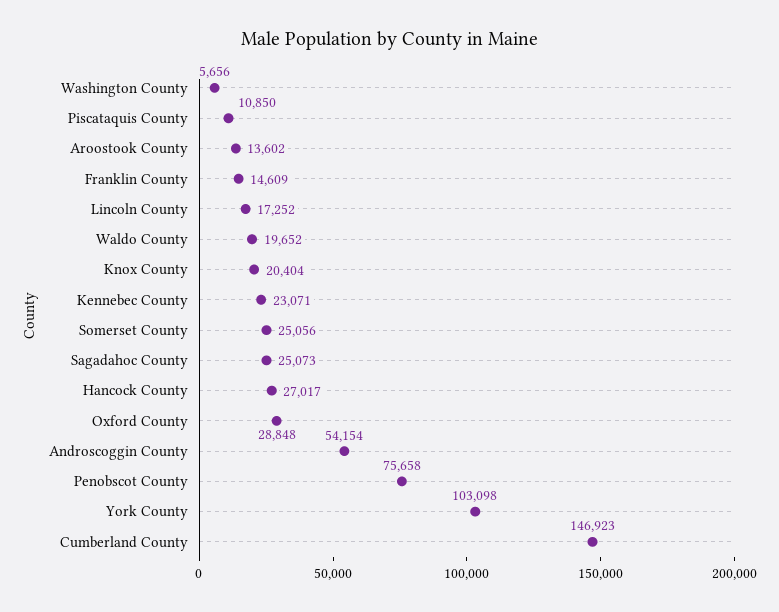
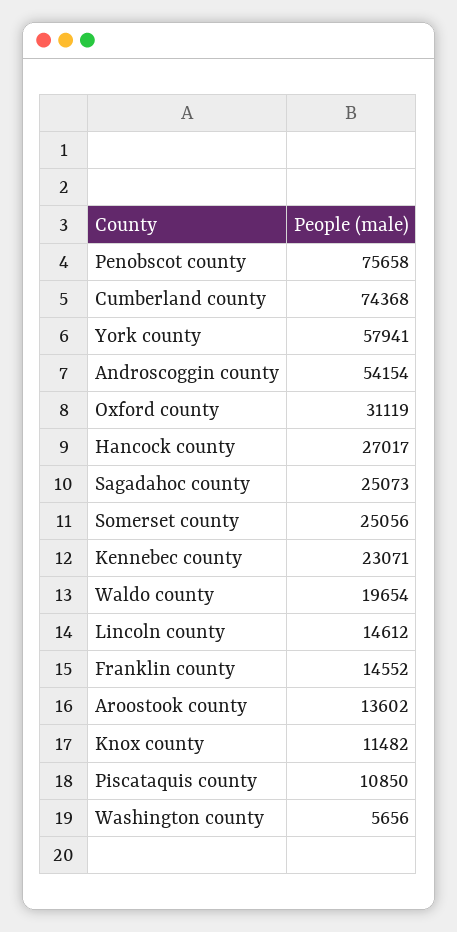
Franklin County: 14609 -> 14552
Lincoln County: 17252 -> 14612
Waldo County: 19652 -> 19654
Knox County: 20404 -> 11482
Oxford County: 28848 -> 31119
York County: 103098 -> 57941
Cumberland County: 146923 -> 74368

